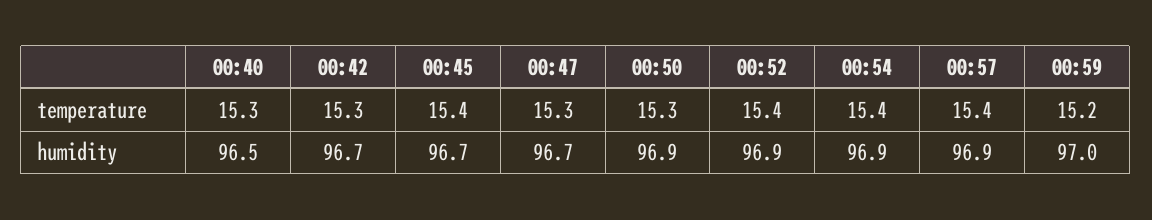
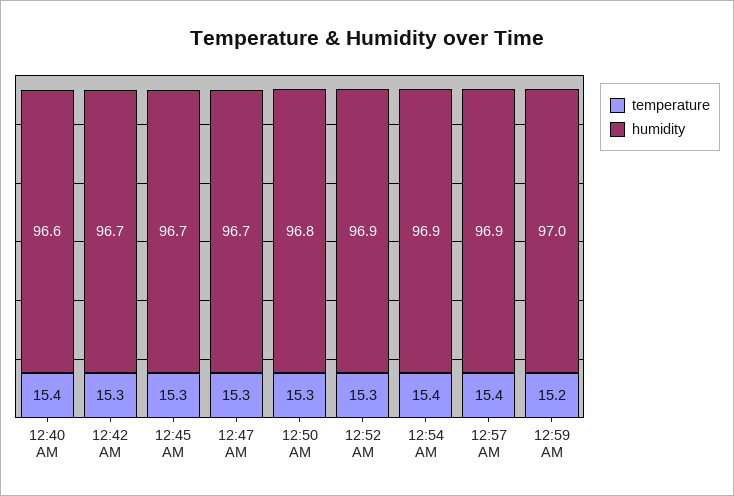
temperature, 00:40: 15.3 -> 15.4
temperature, 00:45: 15.4 -> 15.3
temperature, 00:52: 15.4 -> 15.3
humidity, 00:40: 96.5 -> 96.6
humidity, 00:50: 96.9 -> 96.8

